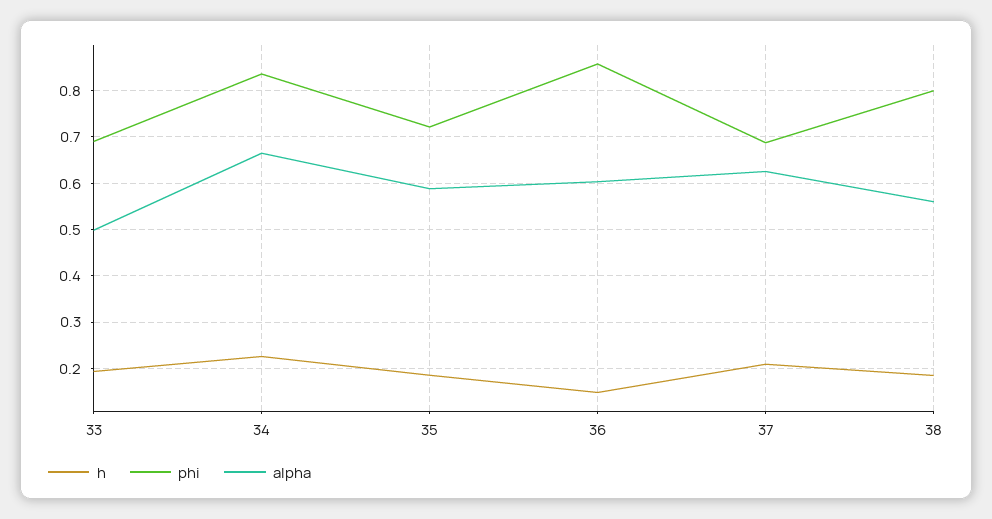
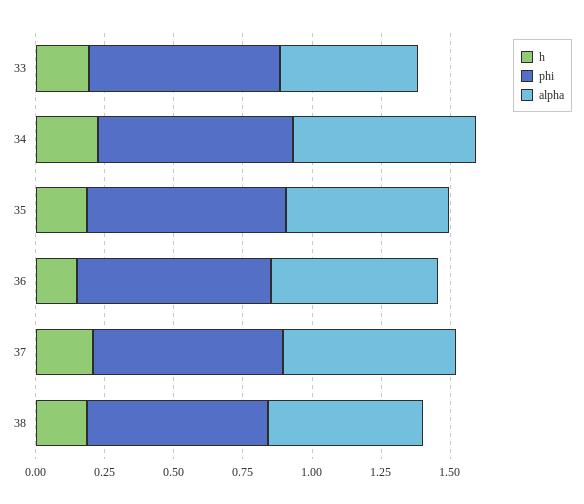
phi, 34: 0.84 -> 0.7
phi, 36: 0.86 -> 0.7
phi, 38: 0.8 -> 0.65

